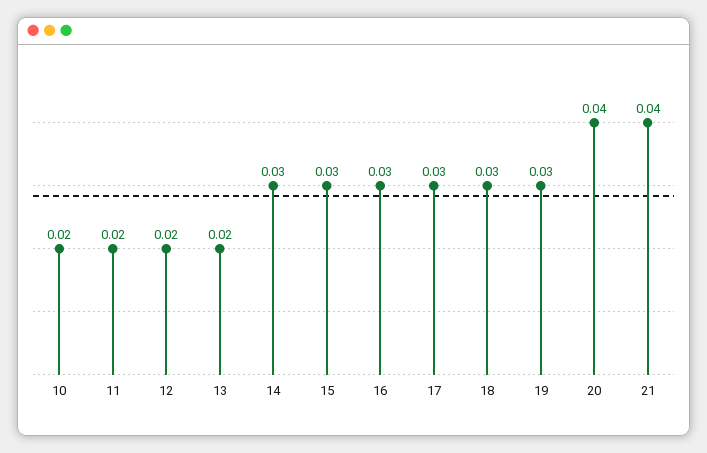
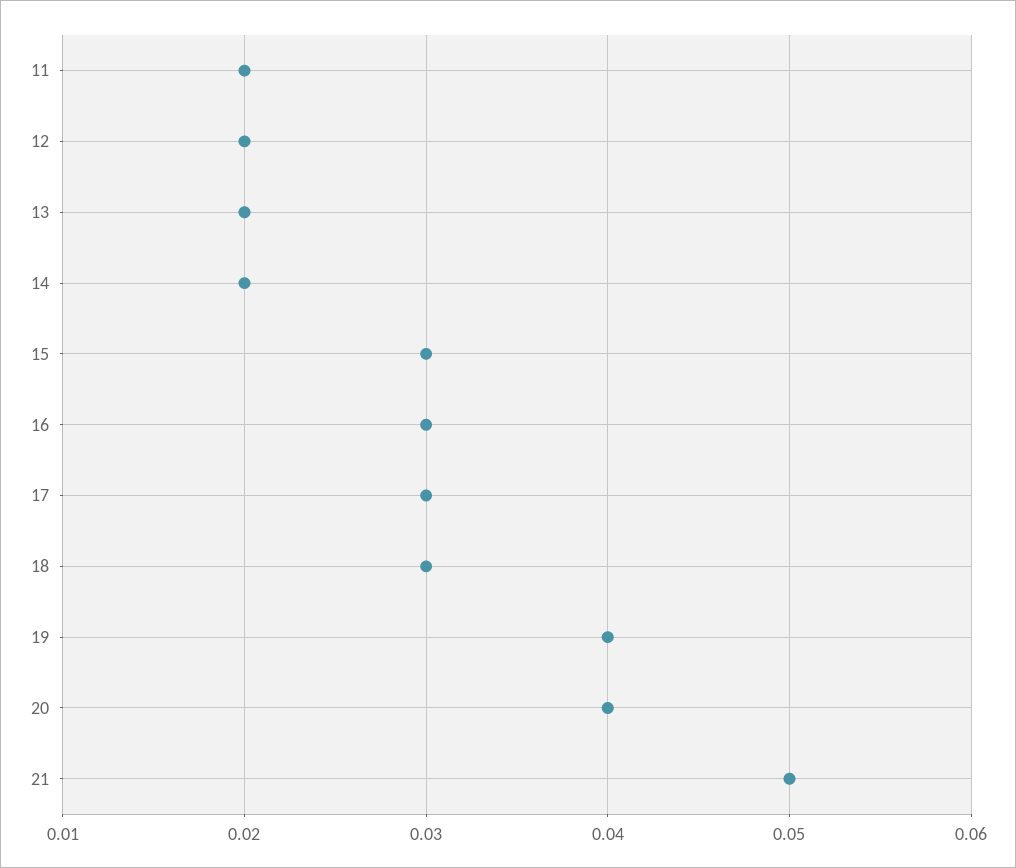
10: 0.02 -> none
14: 0.03 -> 0.02
19: 0.03 -> 0.04
21: 0.04 -> 0.05

